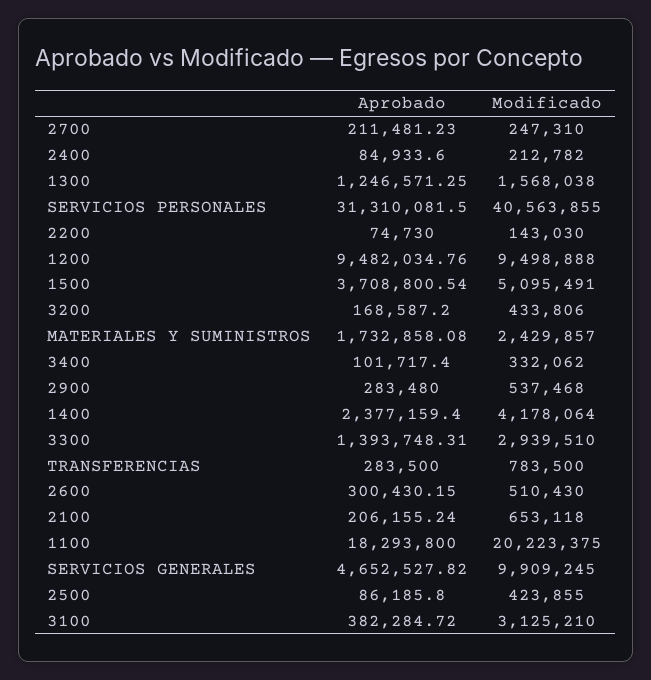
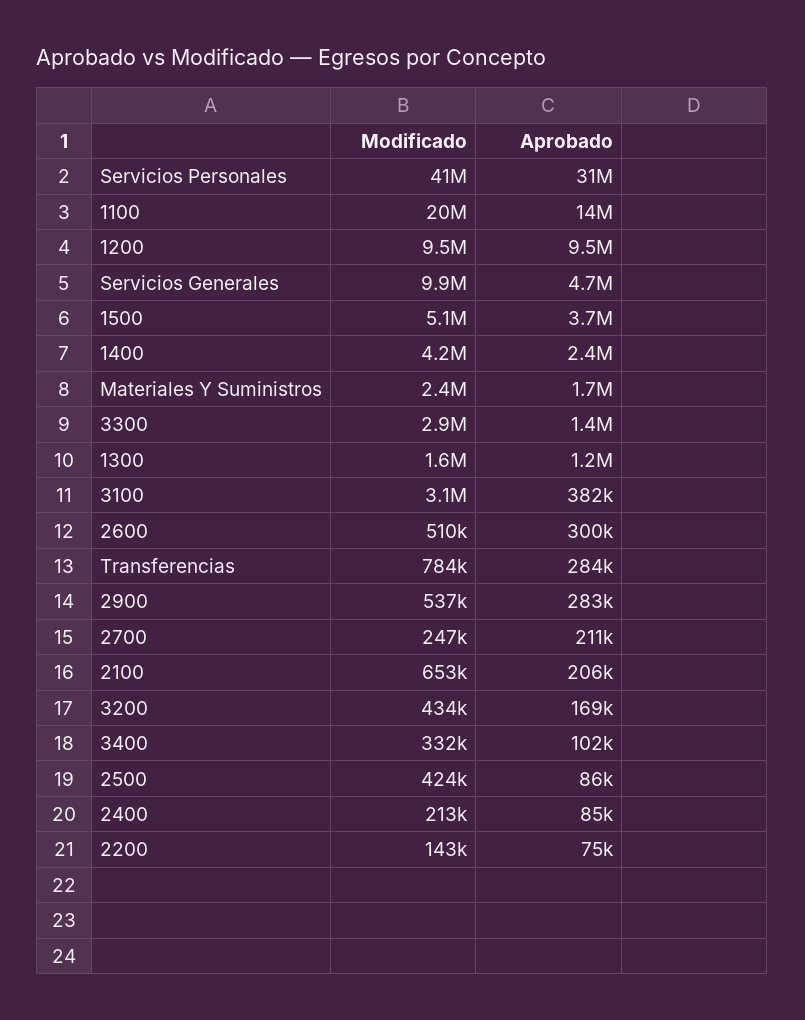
Aprobado, 1100: 18293800 -> 14000000

